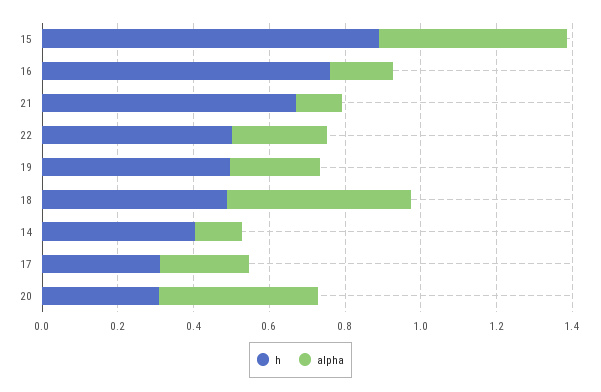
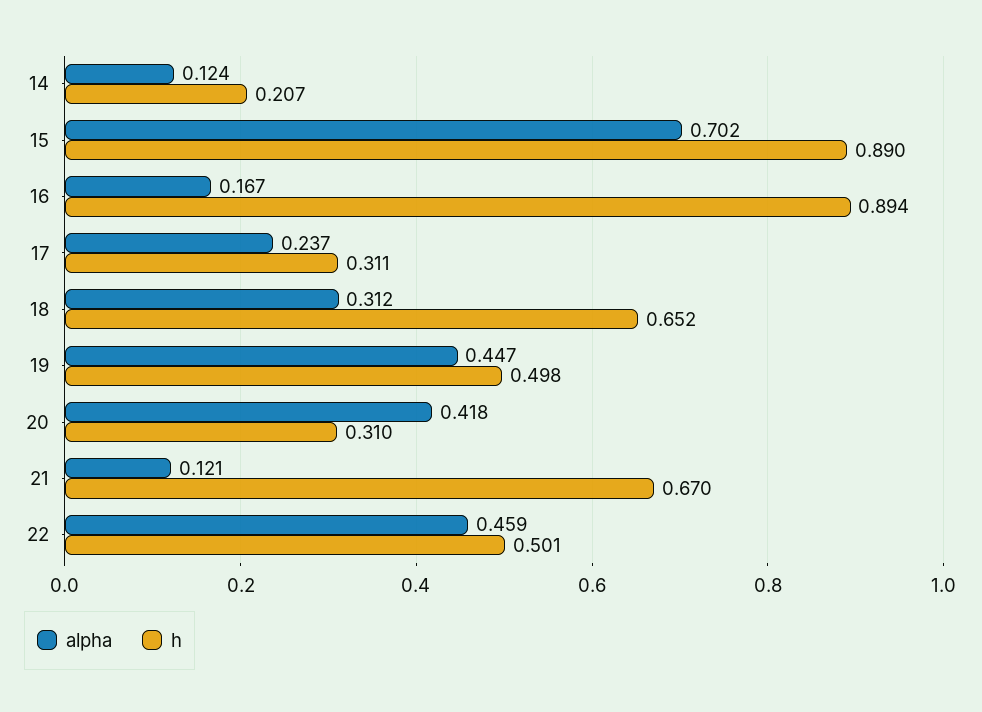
alpha, 15: 0.5 -> 0.702
h, 16: 0.75 -> 0.894
alpha, 22: 0.25 -> 0.459
alpha, 19: 0.25 -> 0.447
h, 18: 0.5 -> 0.652
alpha, 18: 0.5 -> 0.312
h, 14: 0.4 -> 0.207

